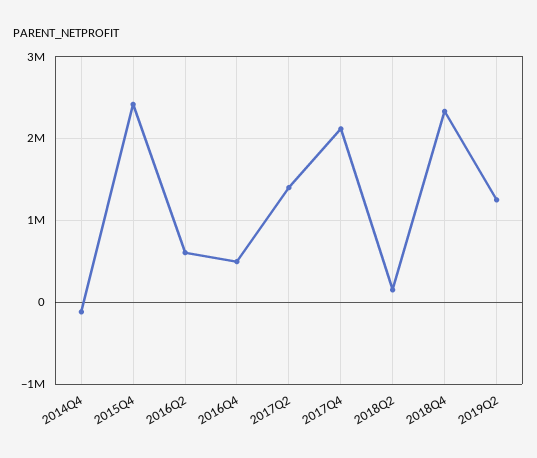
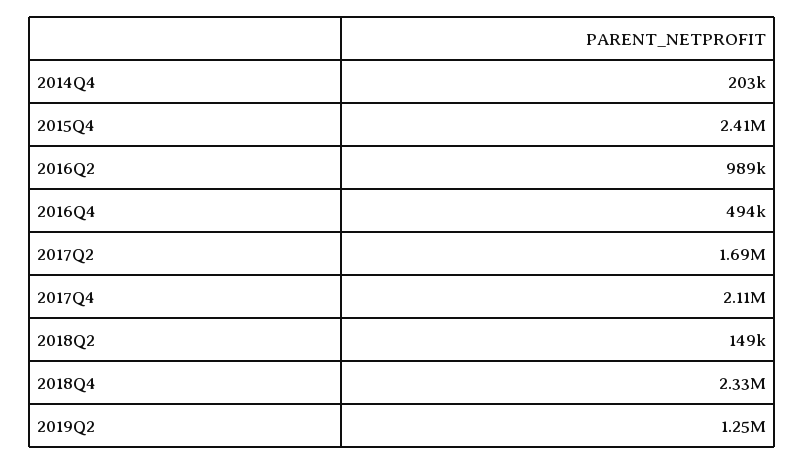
2014Q4: -100000 -> 203000
2016Q2: 600000 -> 989000
2017Q2: 1400000 -> 1690000

